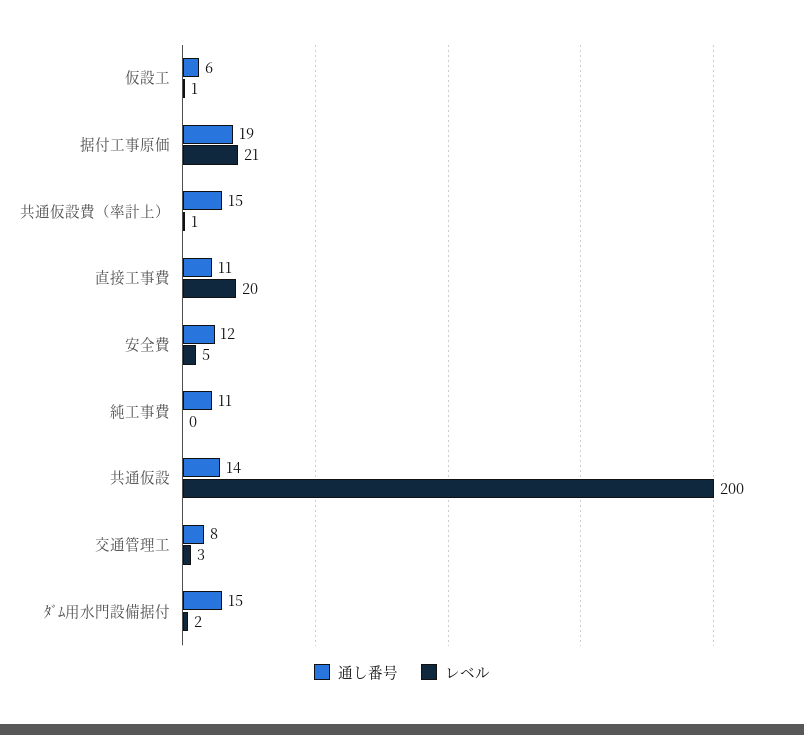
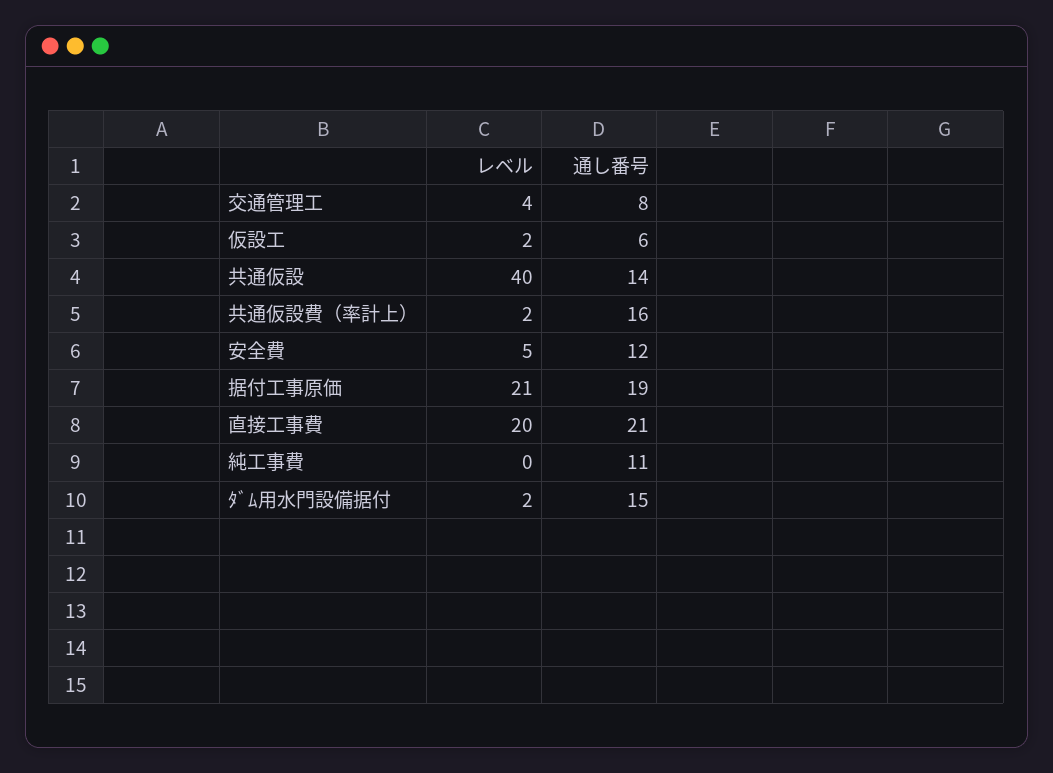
レベル, 仮設工: 1 -> 2
通し番号, 共通仮設費（率計上）: 15 -> 16
レベル, 共通仮設費（率計上）: 1 -> 2
通し番号, 直接工事費: 11 -> 21
レベル, 共通仮設: 200 -> 40
レベル, 交通管理工: 3 -> 4

